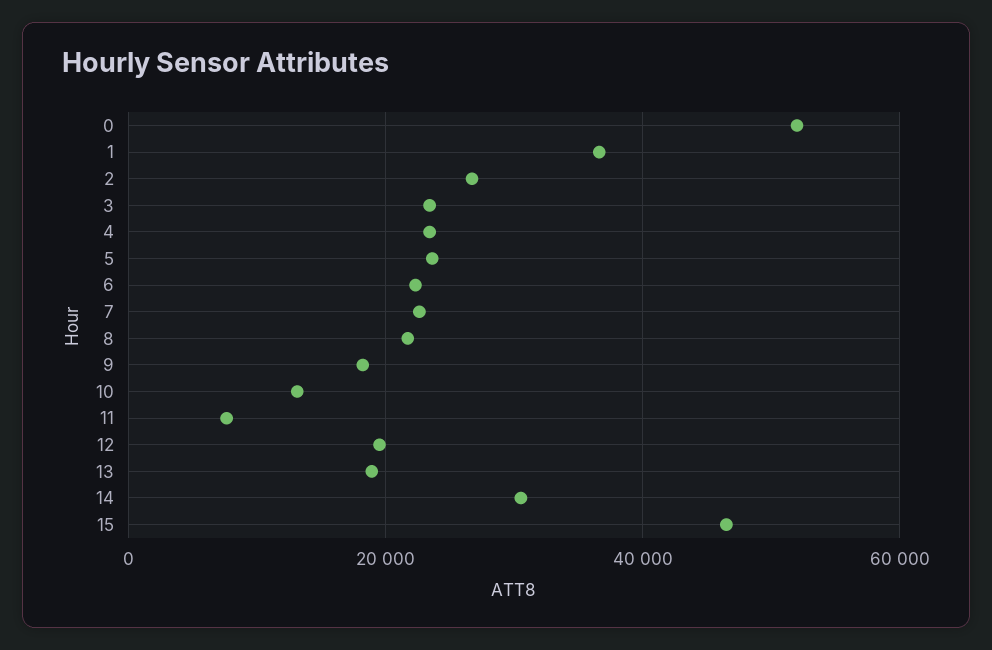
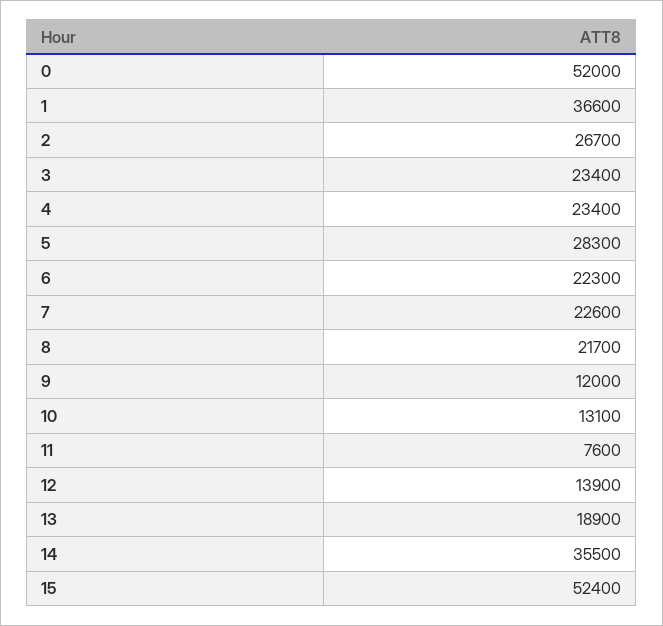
5: 24000 -> 28300
9: 18000 -> 12000
12: 20000 -> 13900
14: 30000 -> 35500
15: 46000 -> 52400

